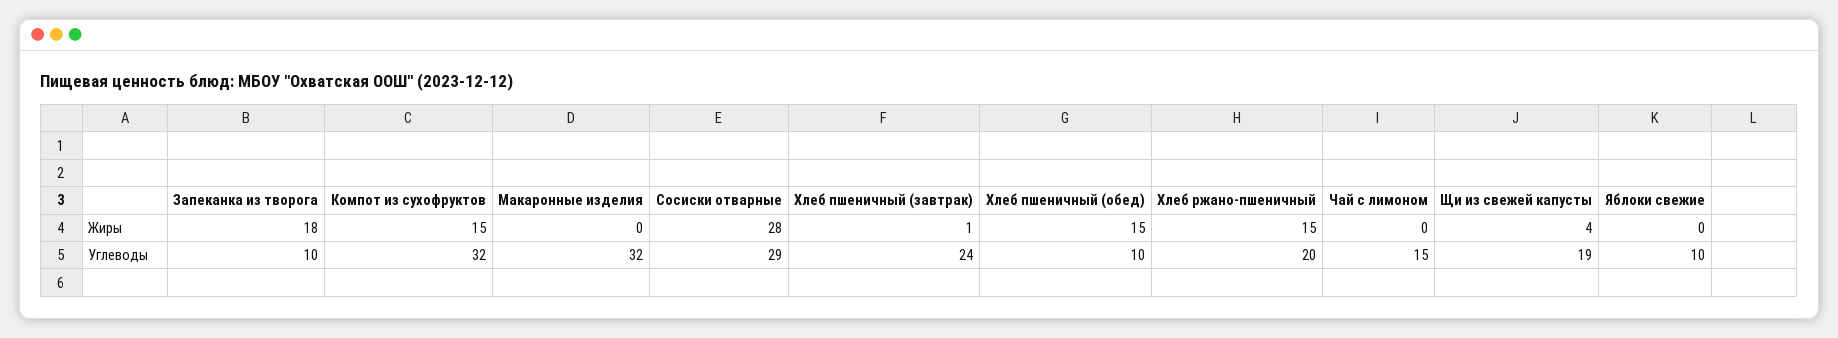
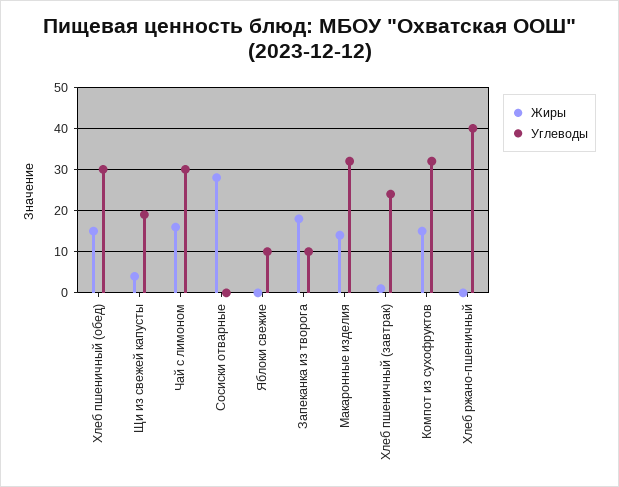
Жиры, Макаронные изделия: 0 -> 15
Жиры, Хлеб ржано-пшеничный: 15 -> 0
Жиры, Чай с лимоном: 0 -> 15
Углеводы, Сосиски отварные: 29 -> 0
Углеводы, Хлеб пшеничный (обед): 10 -> 30
Углеводы, Хлеб ржано-пшеничный: 20 -> 40
Углеводы, Чай с лимоном: 15 -> 30

